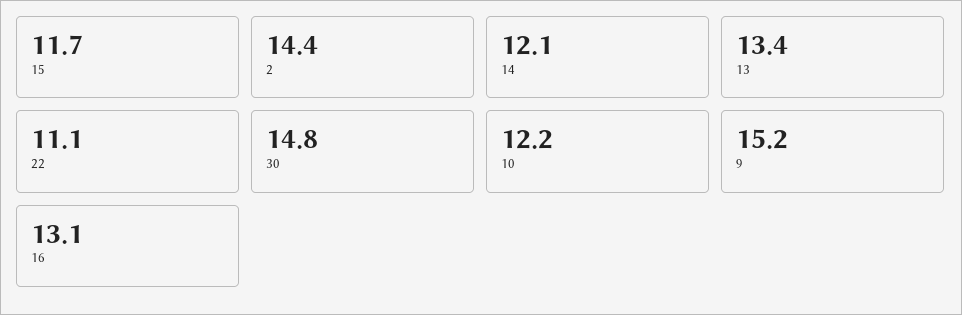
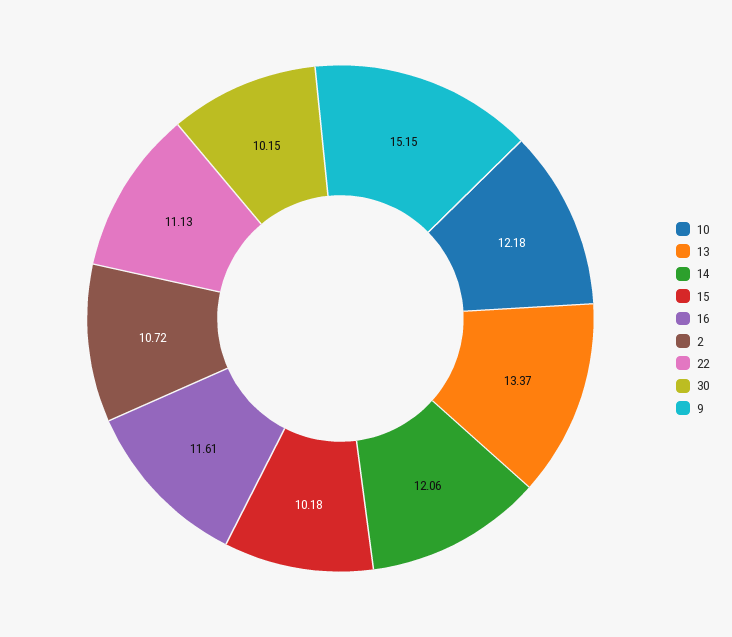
15: 11.7 -> 10.18
2: 14.4 -> 10.72
30: 14.8 -> 10.15
16: 13.1 -> 11.61

